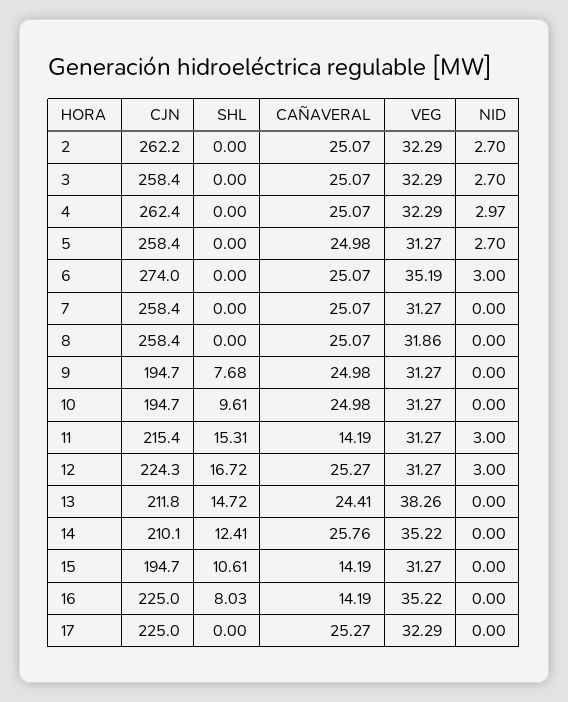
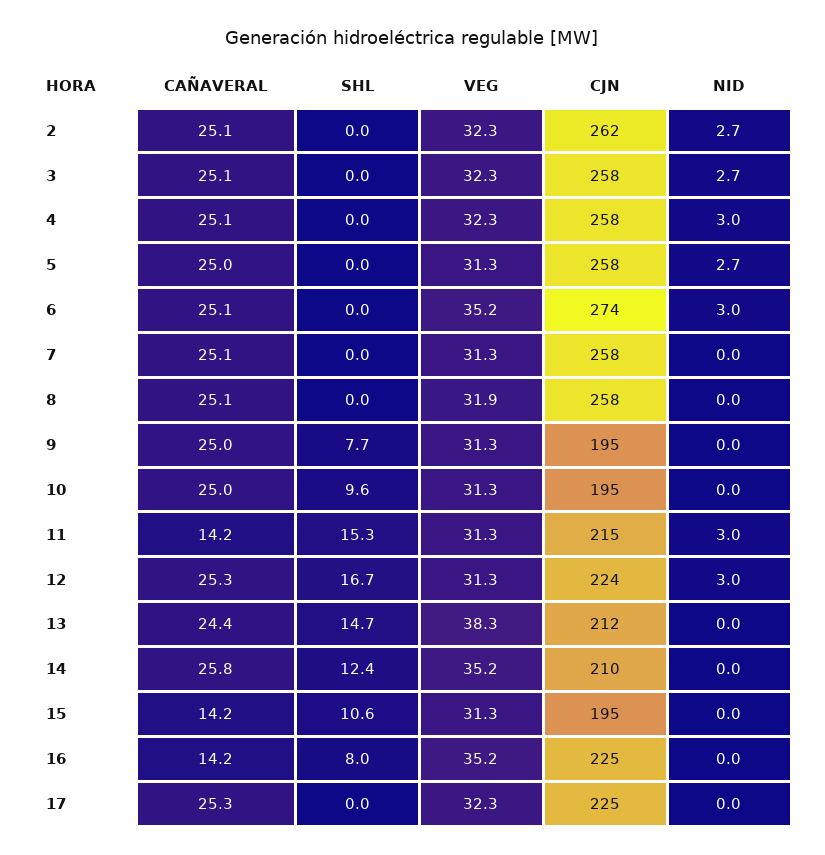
CJN, 4: 262.4 -> 258

